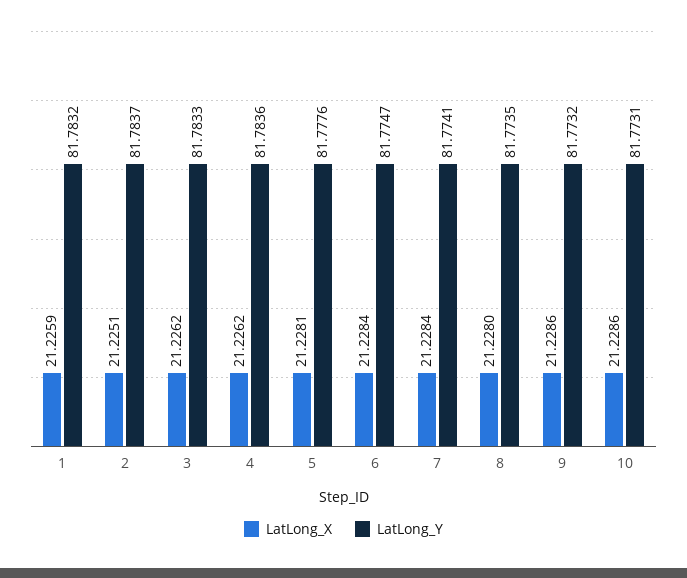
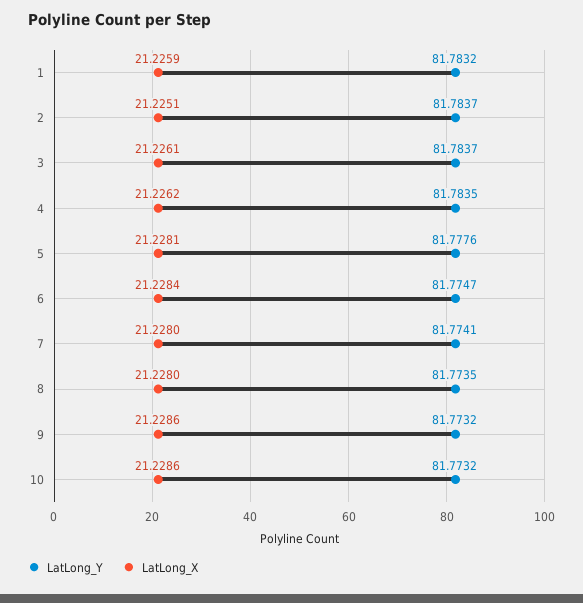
LatLong_X, 3: 21.2262 -> 21.2261
LatLong_Y, 3: 81.7833 -> 81.7837
LatLong_Y, 4: 81.7836 -> 81.7835
LatLong_X, 7: 21.2284 -> 21.228
LatLong_Y, 10: 81.7731 -> 81.7732

